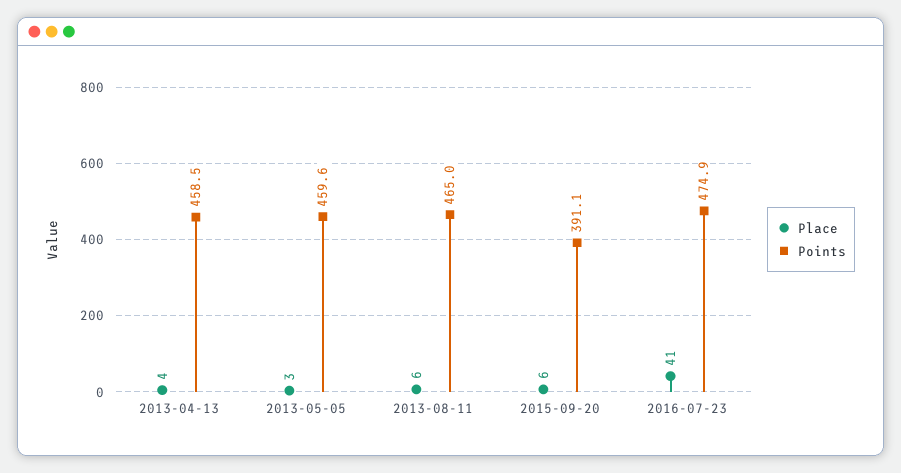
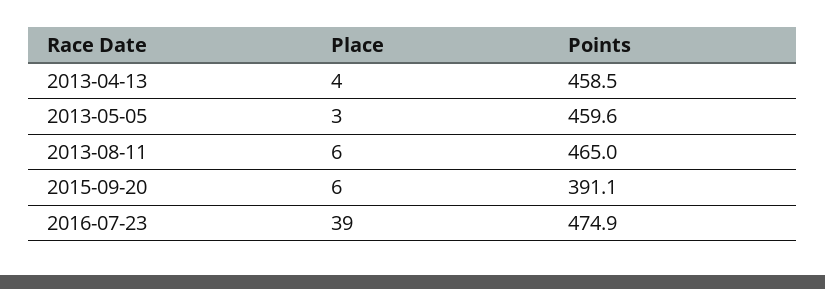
Place, 2016-07-23: 41 -> 39

